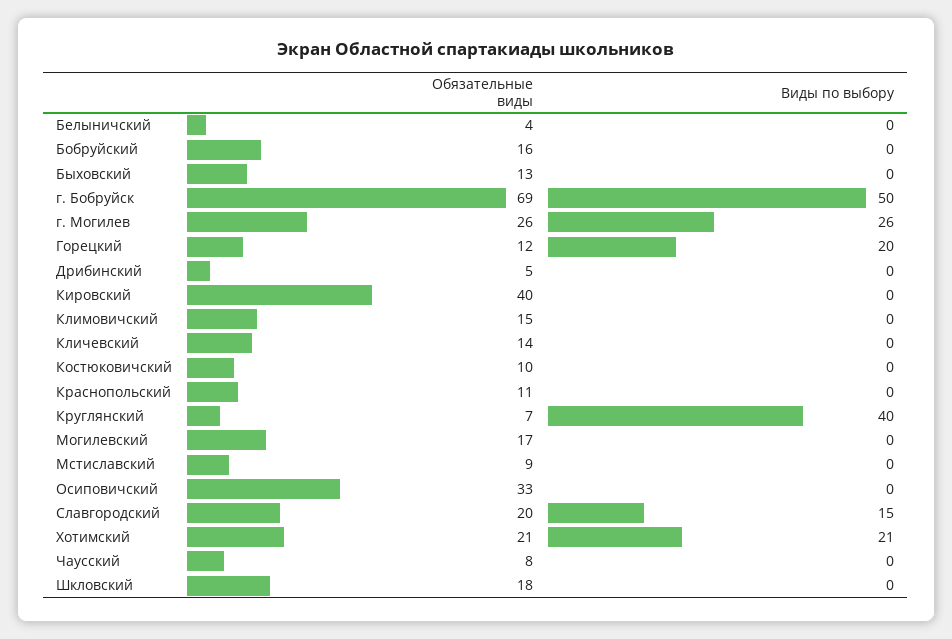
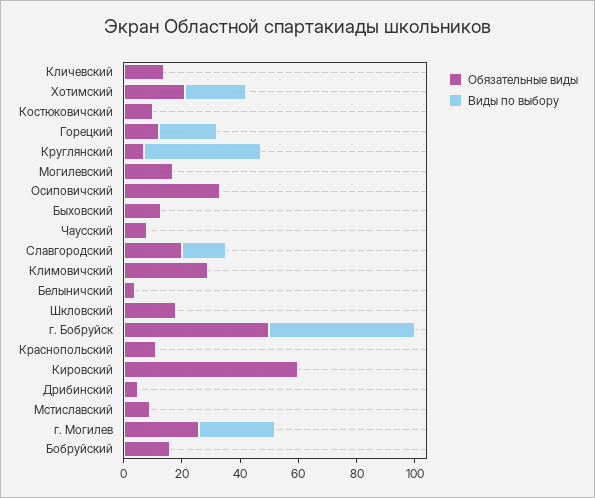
Обязательные виды, г. Бобруйск: 69 -> 50
Обязательные виды, Кировский: 40 -> 60
Обязательные виды, Климовичский: 15 -> 30

